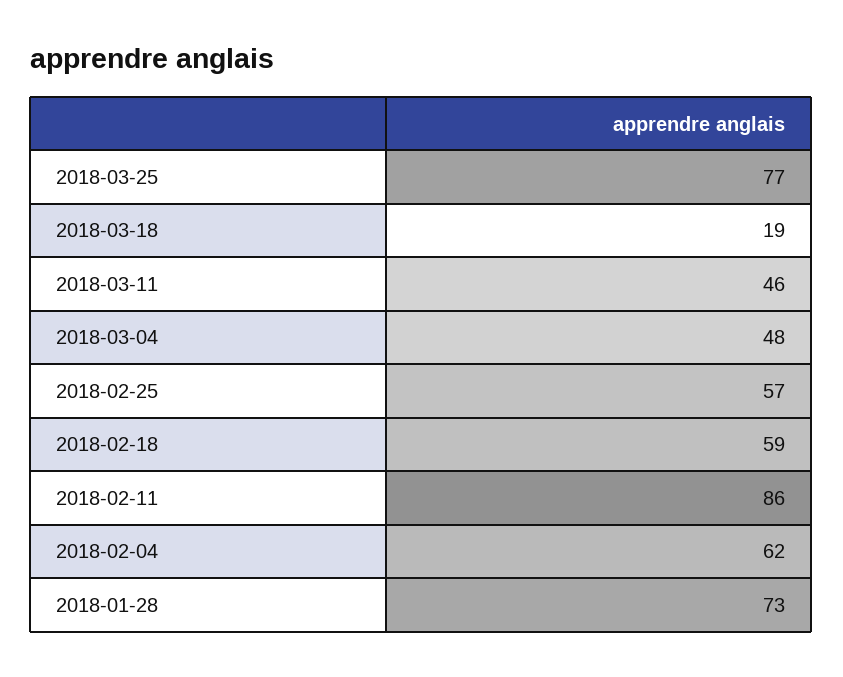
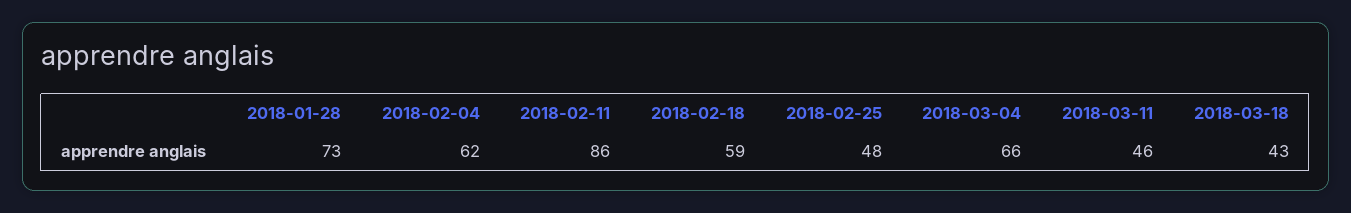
2018-03-25: 77 -> none
2018-03-18: 19 -> 43
2018-03-04: 48 -> 66
2018-02-25: 57 -> 48

